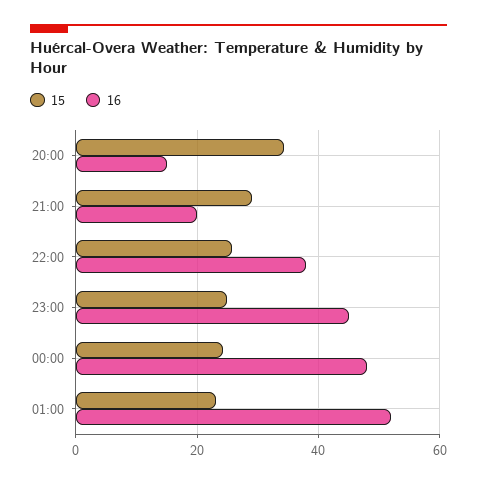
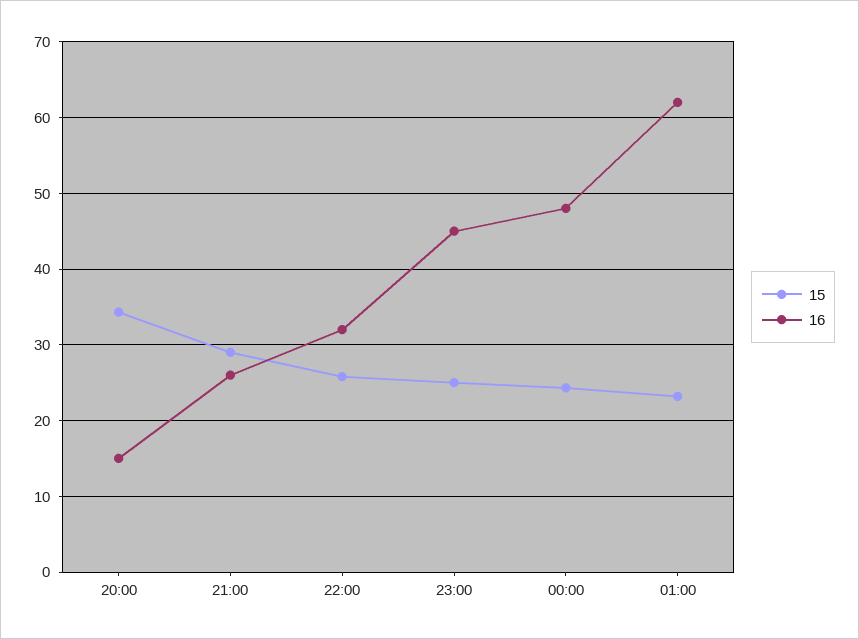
16, 21:00: 20 -> 26
16, 22:00: 38 -> 32
16, 01:00: 52 -> 62

